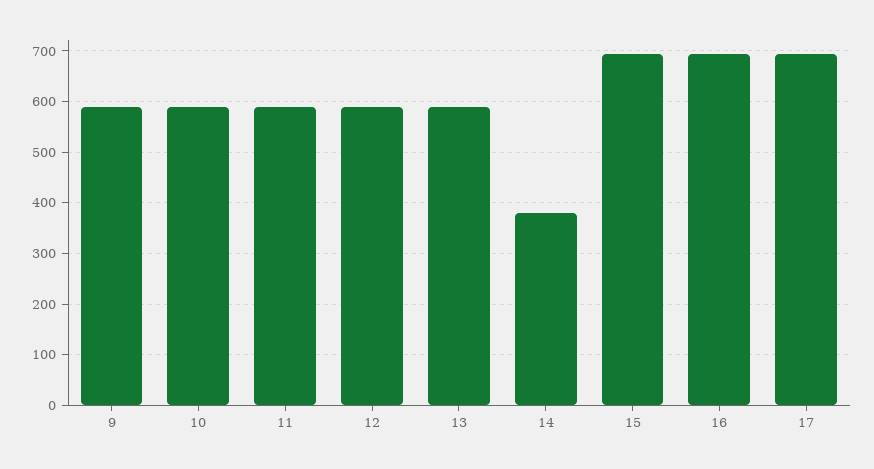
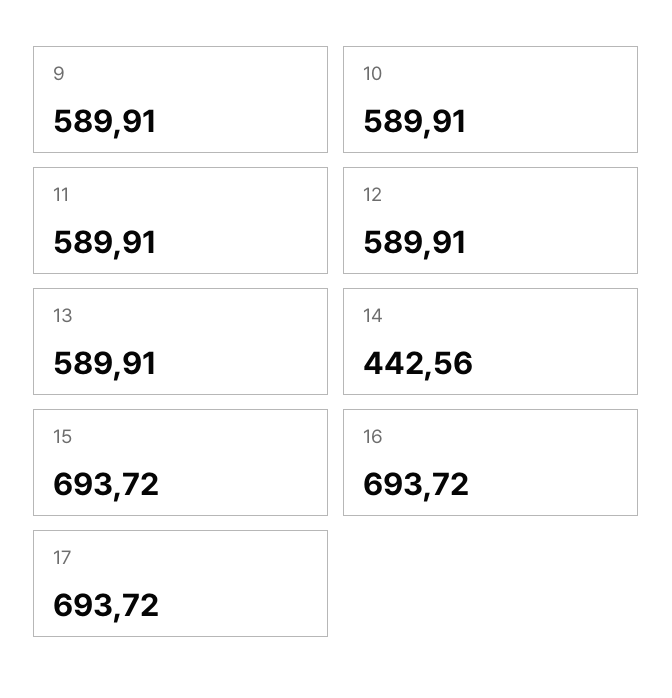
14: 380 -> 442.56

